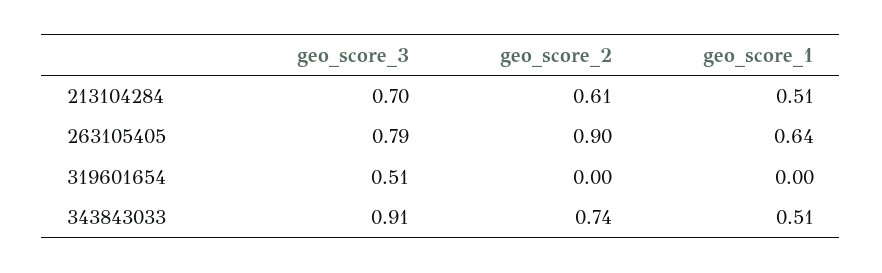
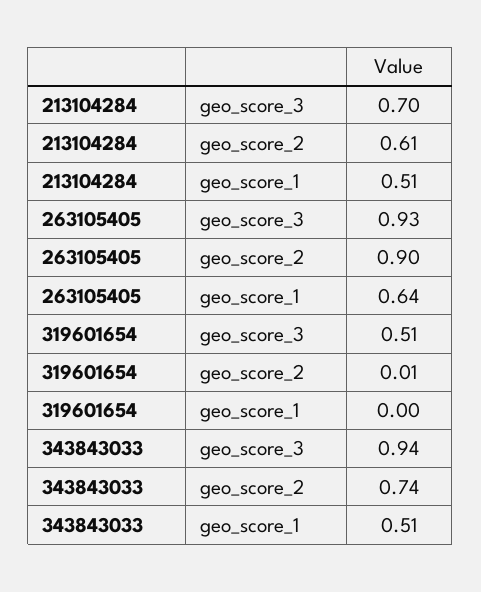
geo_score_3, 263105405: 0.79 -> 0.93
geo_score_2, 319601654: 0 -> 0.01
geo_score_3, 343843033: 0.91 -> 0.94

